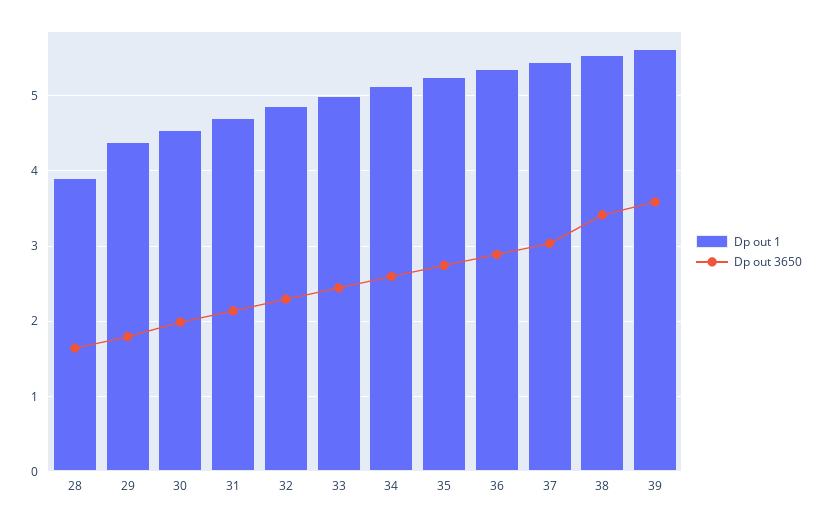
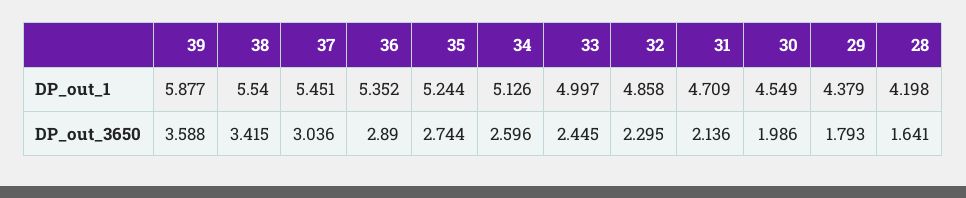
Dp out 1, 28: 3.9 -> 4.198
Dp out 1, 39: 5.6 -> 5.877

